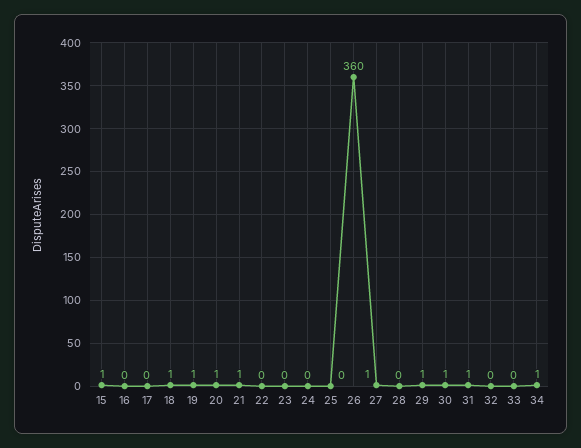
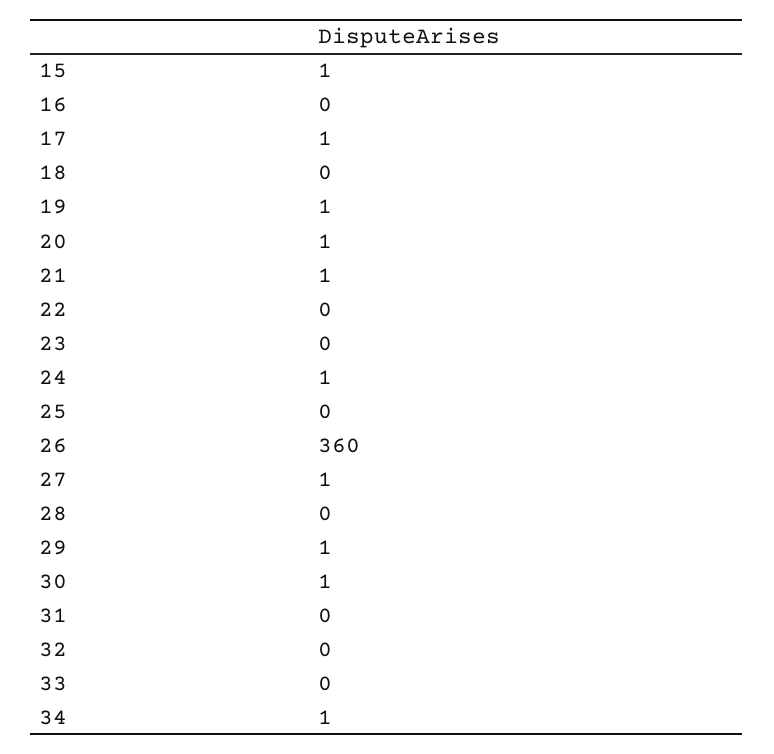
17: 0 -> 1
18: 1 -> 0
24: 0 -> 1
31: 1 -> 0

